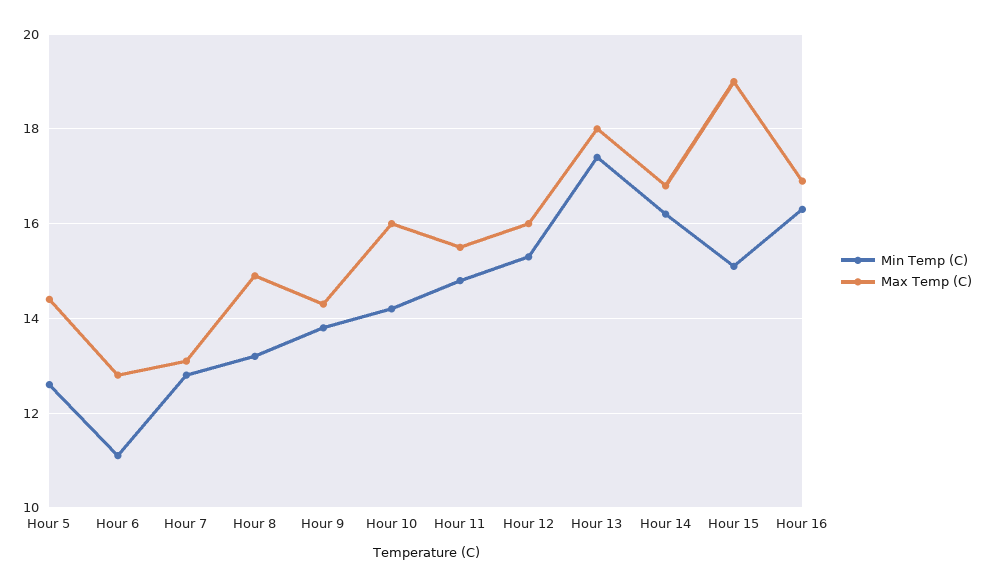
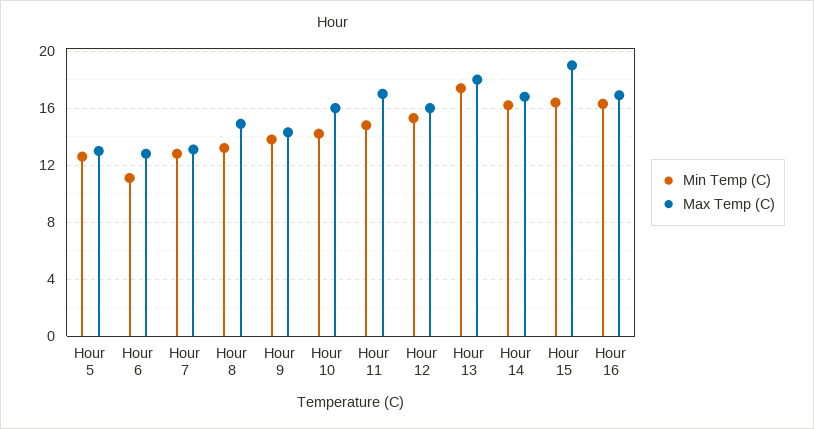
Max Temp (C), Hour 5: 14.5 -> 13
Max Temp (C), Hour 11: 15.5 -> 17
Min Temp (C), Hour 15: 15 -> 16.5

